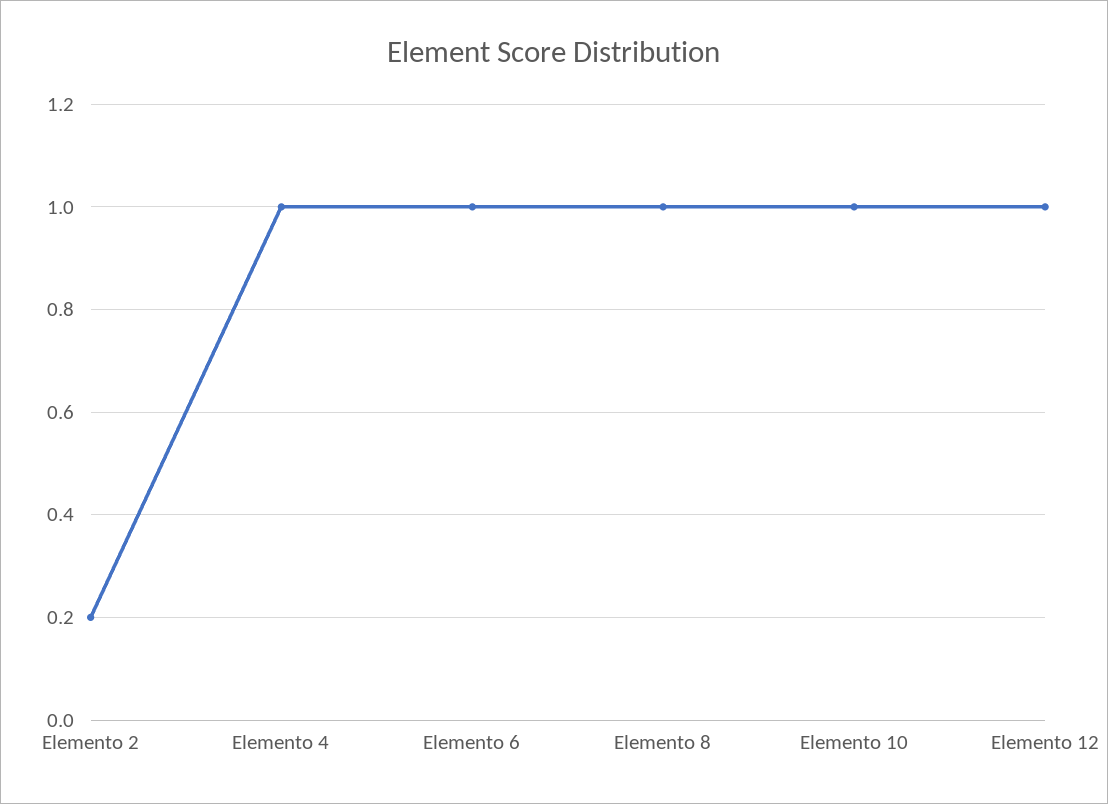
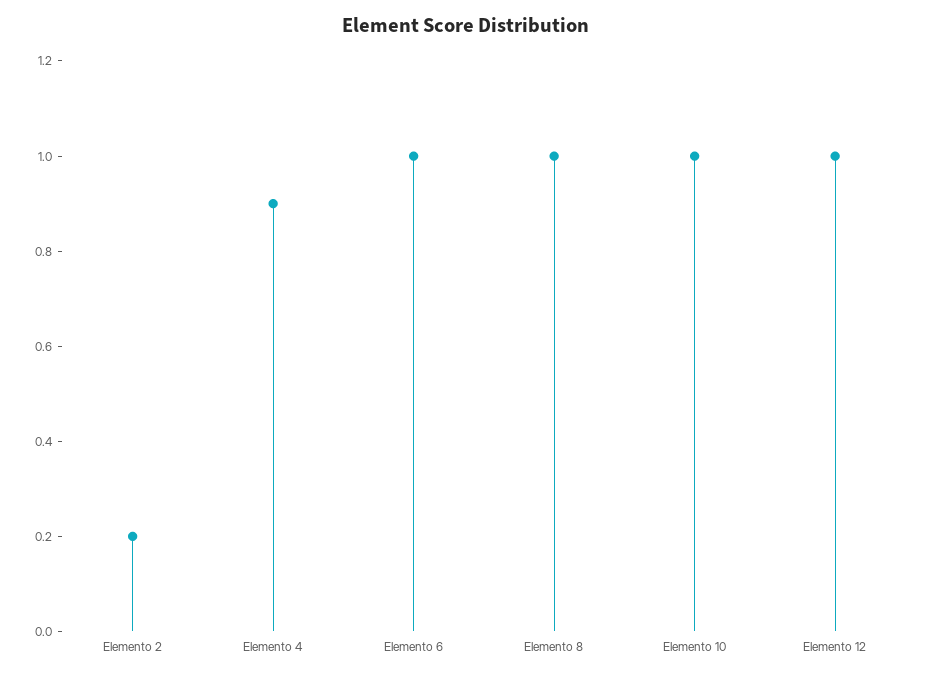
Elemento 4: 1 -> 0.9

